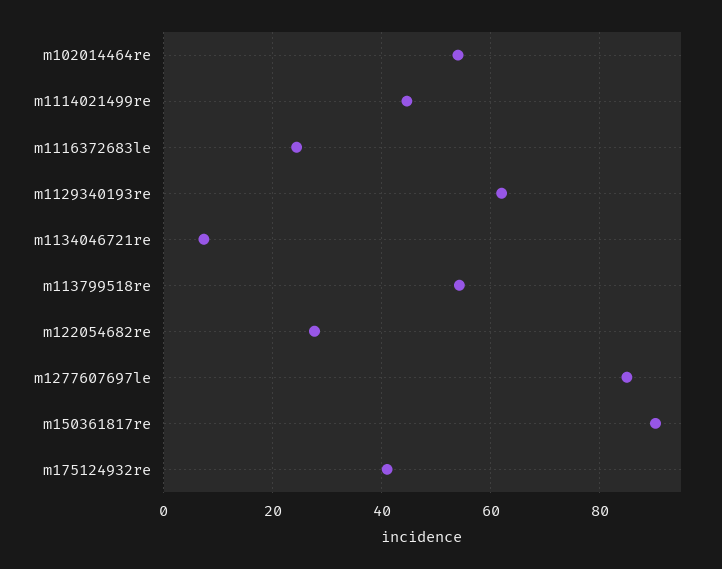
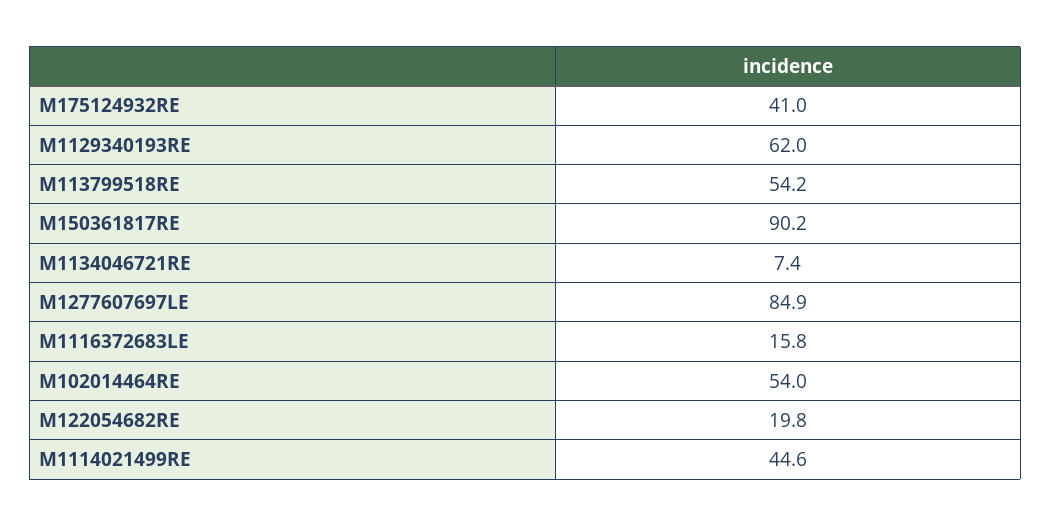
m1116372683le: 24 -> 15.8
m122054682re: 28 -> 19.8

